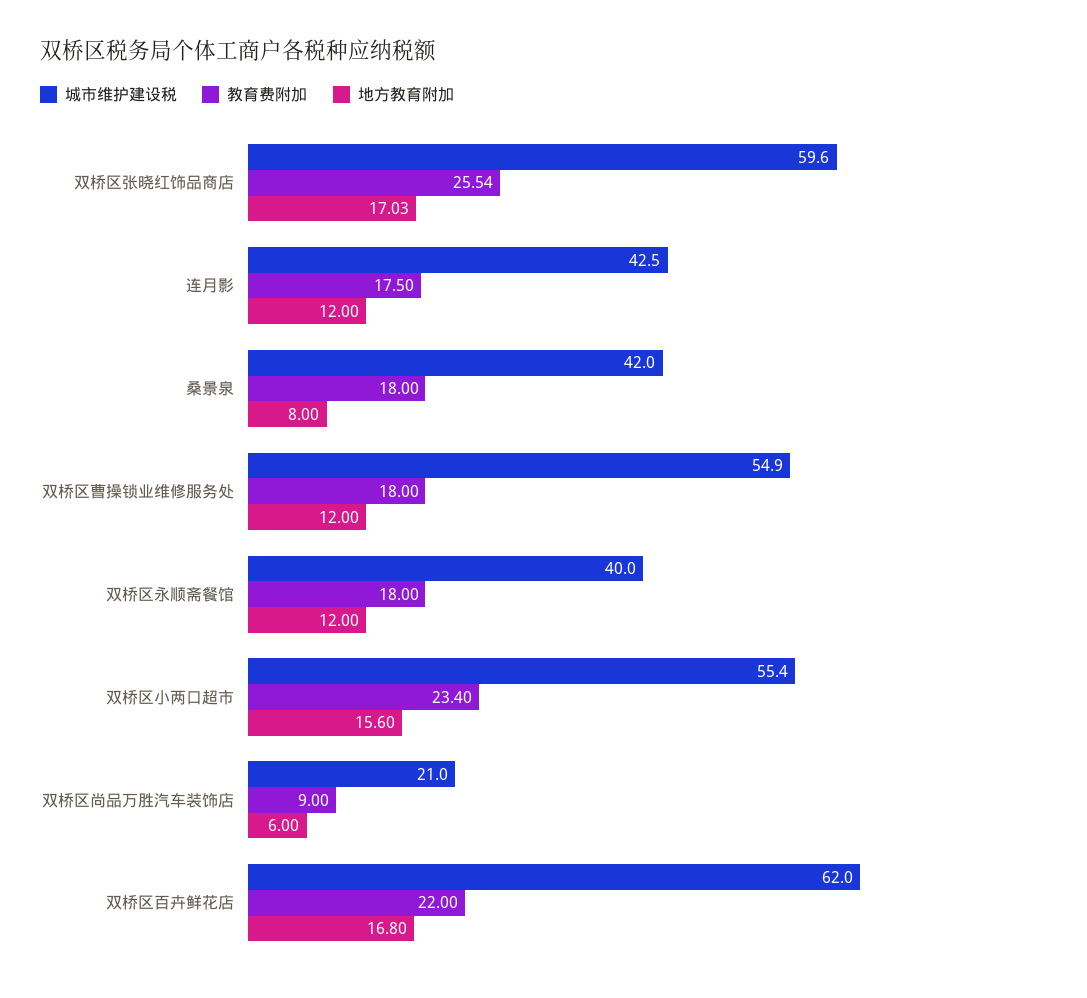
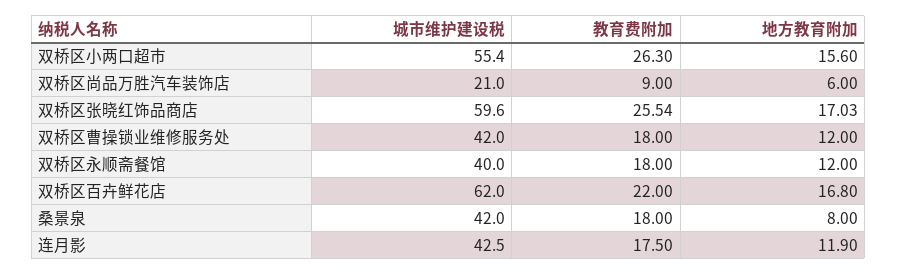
地方教育附加, 连月影: 12 -> 11.9
城市维护建设税, 双桥区曹操锁业维修服务处: 54.9 -> 42
教育费附加, 双桥区小两口超市: 23.4 -> 26.3

